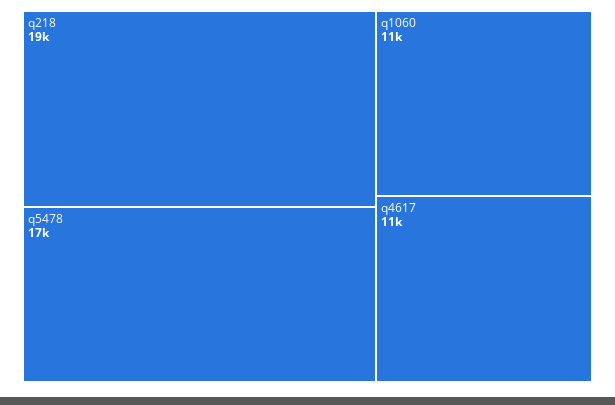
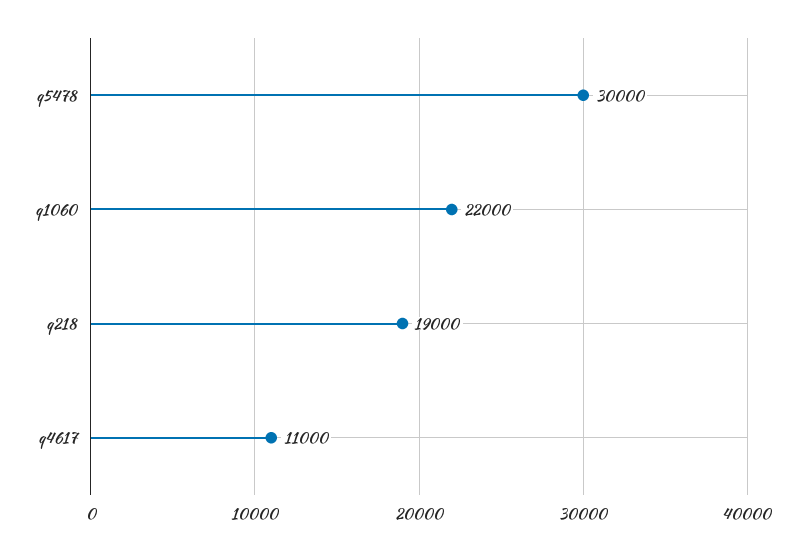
q5478: 17000 -> 30000
q1060: 11000 -> 22000

